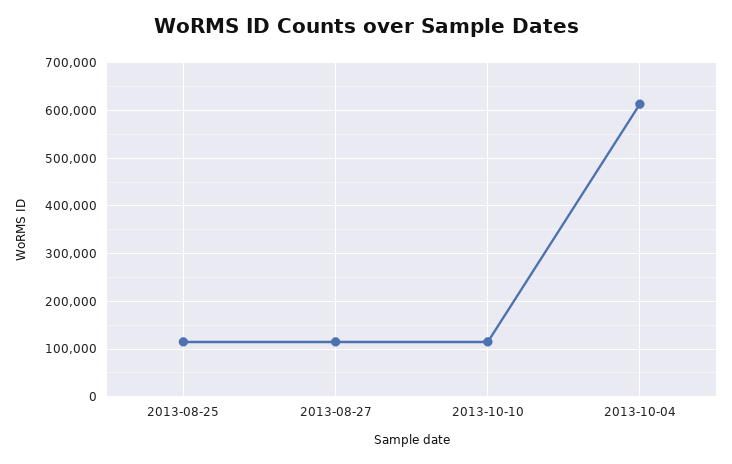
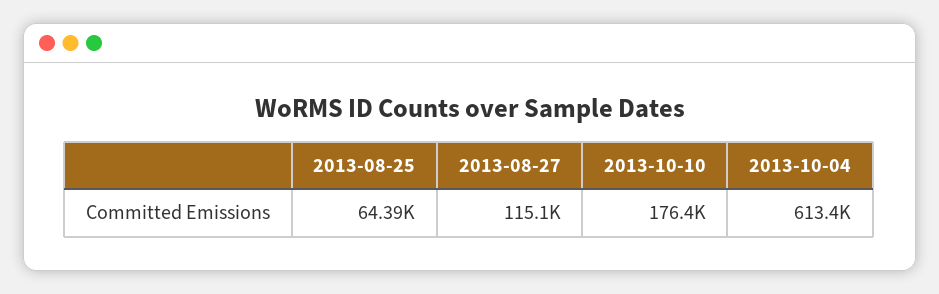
2013-08-25: 120000 -> 64390
2013-10-10: 120000 -> 176400

